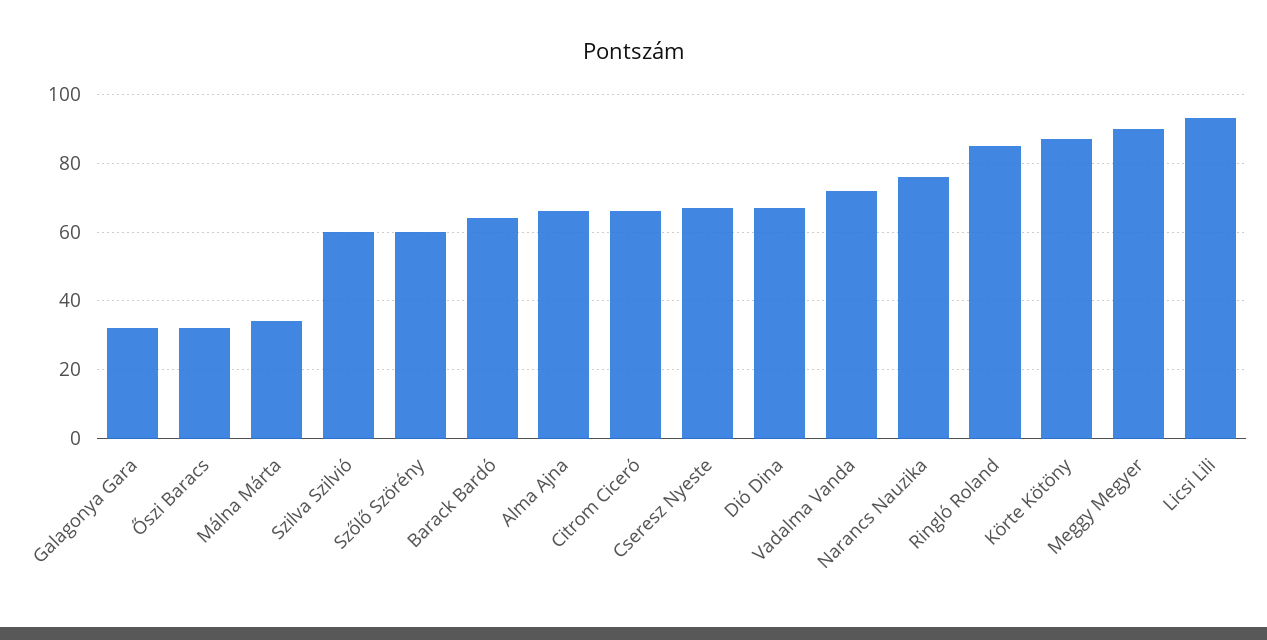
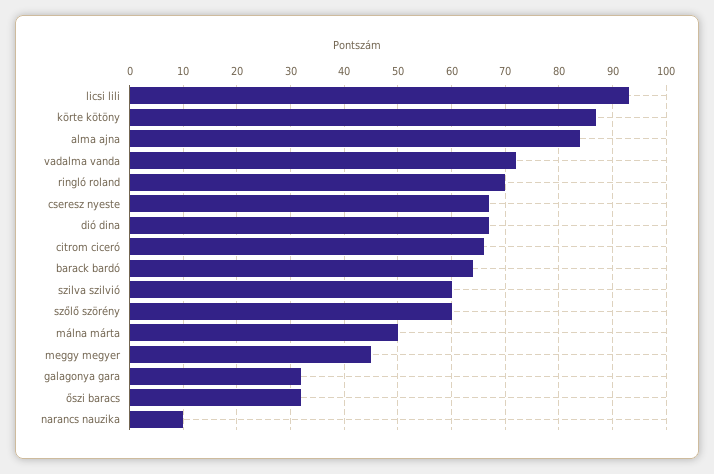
Málna Márta: 35 -> 50
Alma Ajna: 65 -> 85
Narancs Nauzika: 75 -> 10
Ringló Roland: 85 -> 70
Meggy Megyer: 90 -> 45

